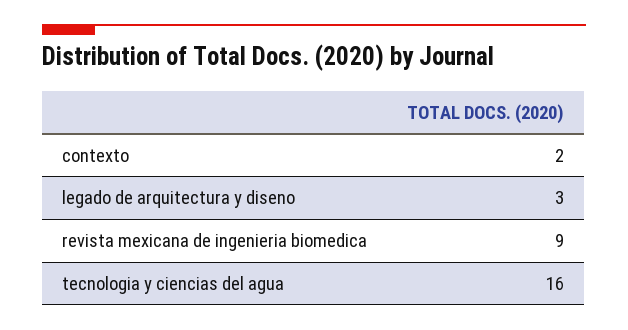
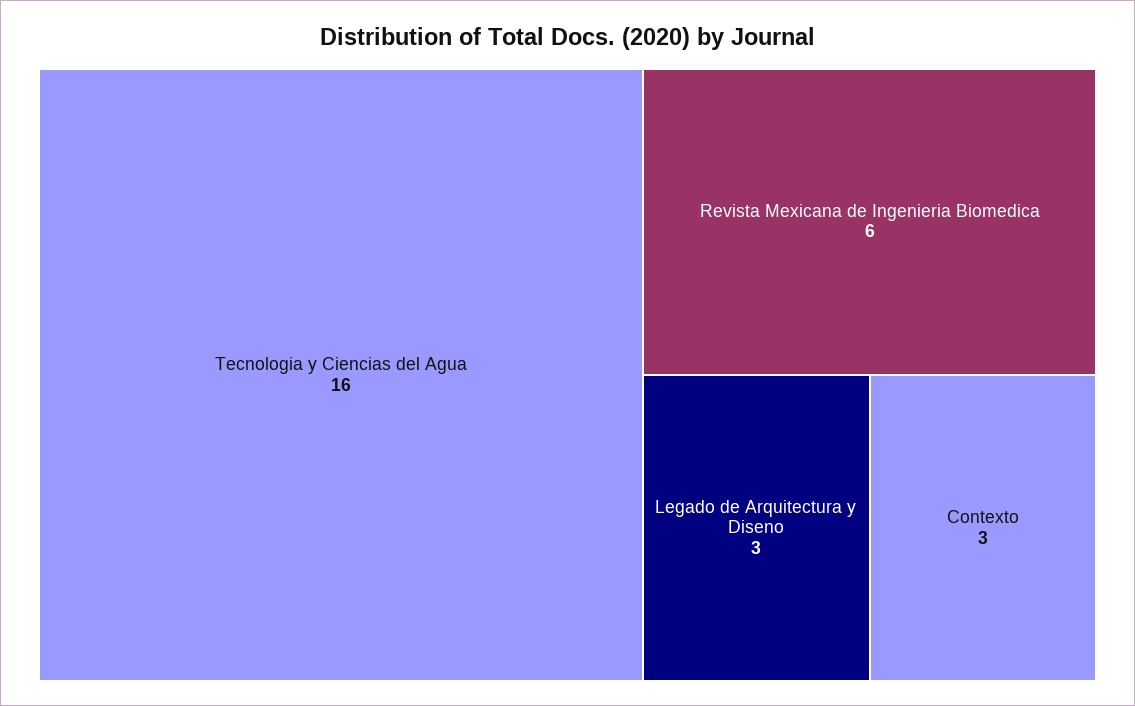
contexto: 2 -> 3
revista mexicana de ingenieria biomedica: 9 -> 6

